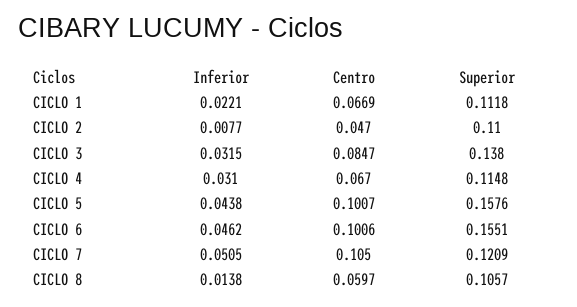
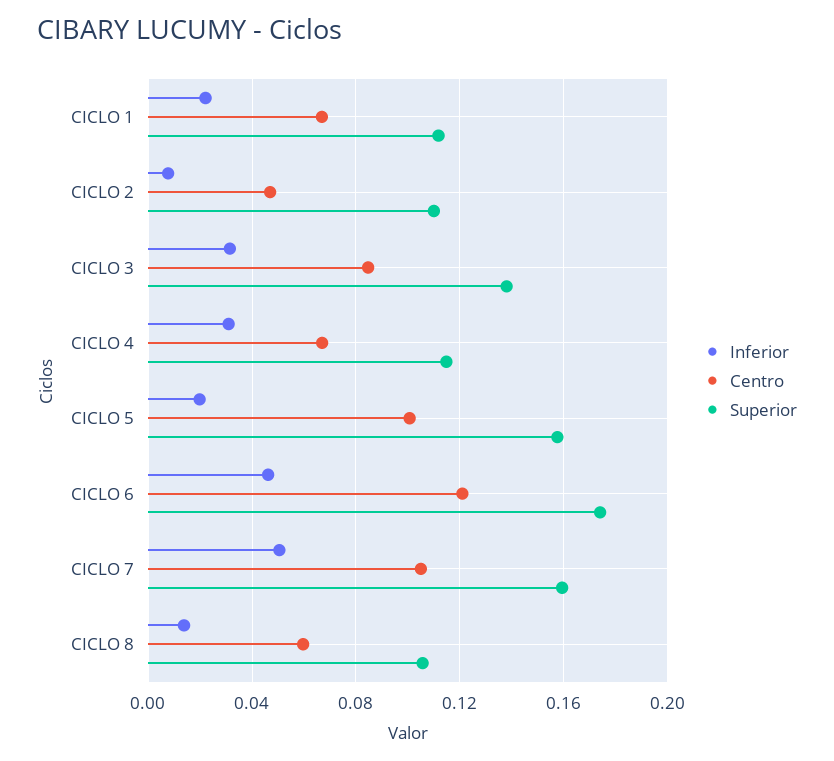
Inferior, CICLO 5: 0.0438 -> 0.02
Centro, CICLO 6: 0.1006 -> 0.12
Superior, CICLO 6: 0.1551 -> 0.175
Superior, CICLO 7: 0.1209 -> 0.16

